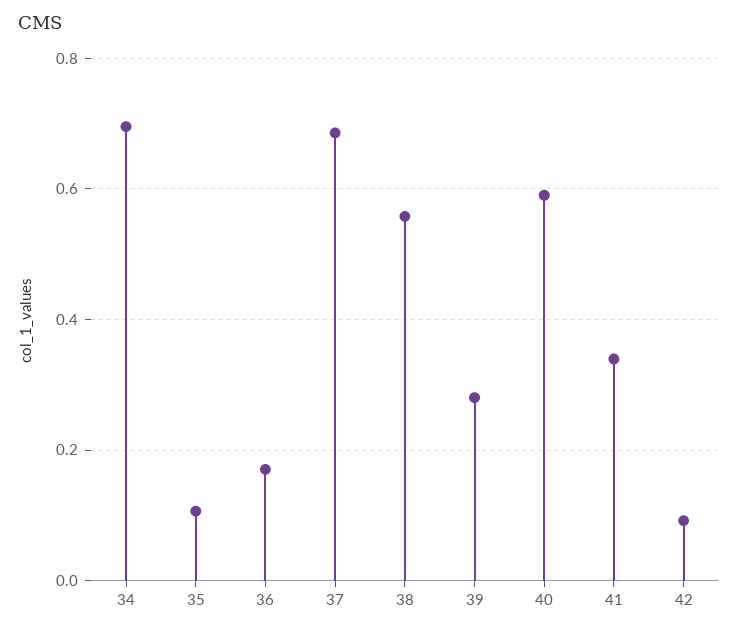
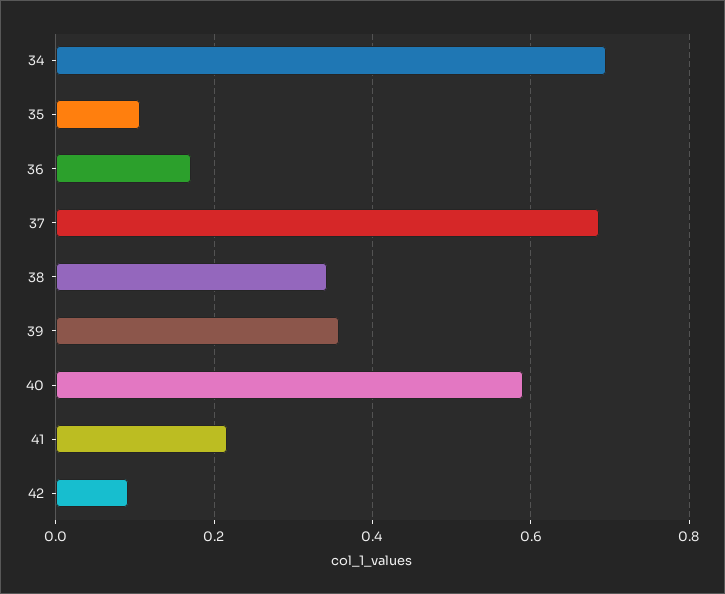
38: 0.56 -> 0.34
39: 0.28 -> 0.36
41: 0.34 -> 0.22

